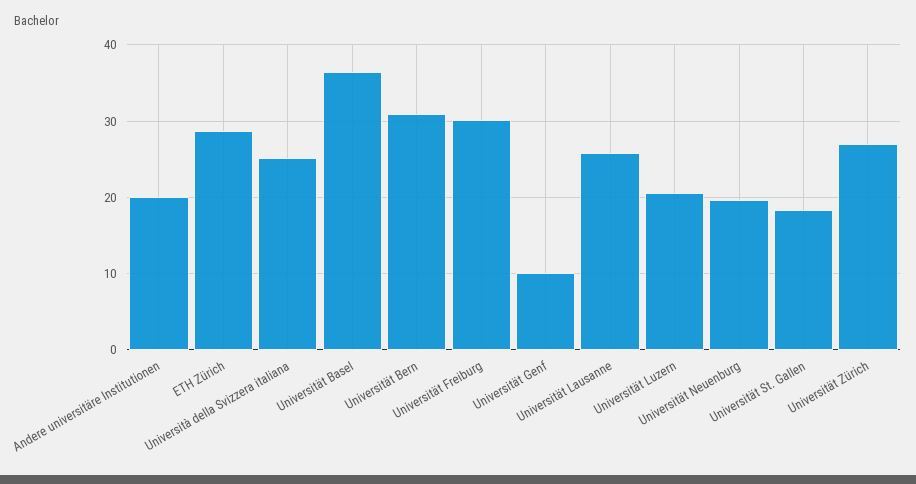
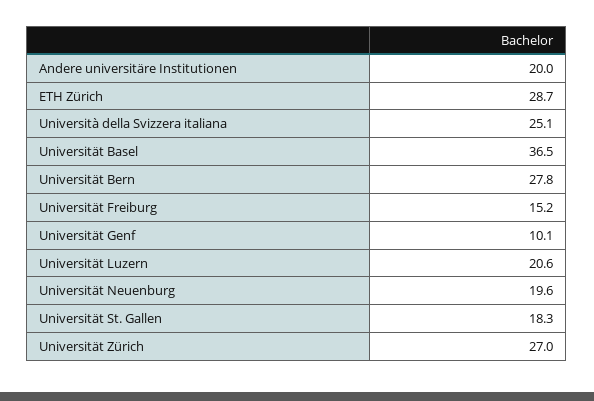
Universität Bern: 31 -> 27.8
Universität Freiburg: 30 -> 15.2
Universität Lausanne: 26 -> none

